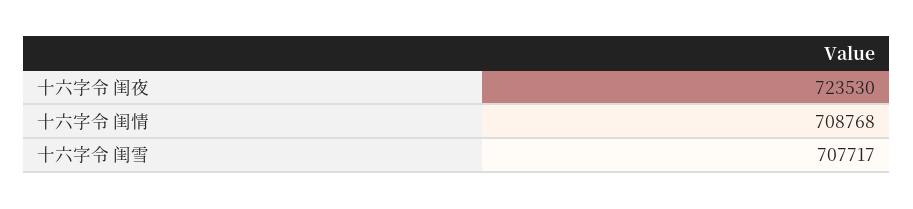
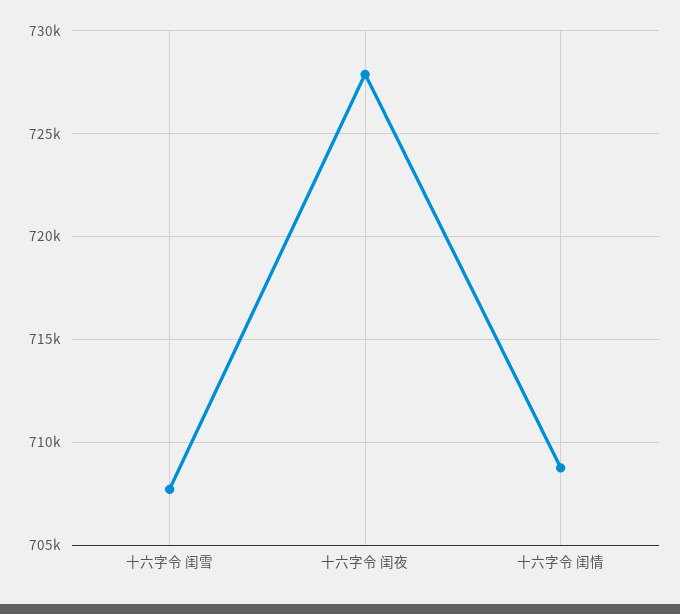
十六字令 闺夜: 723530 -> 728000

